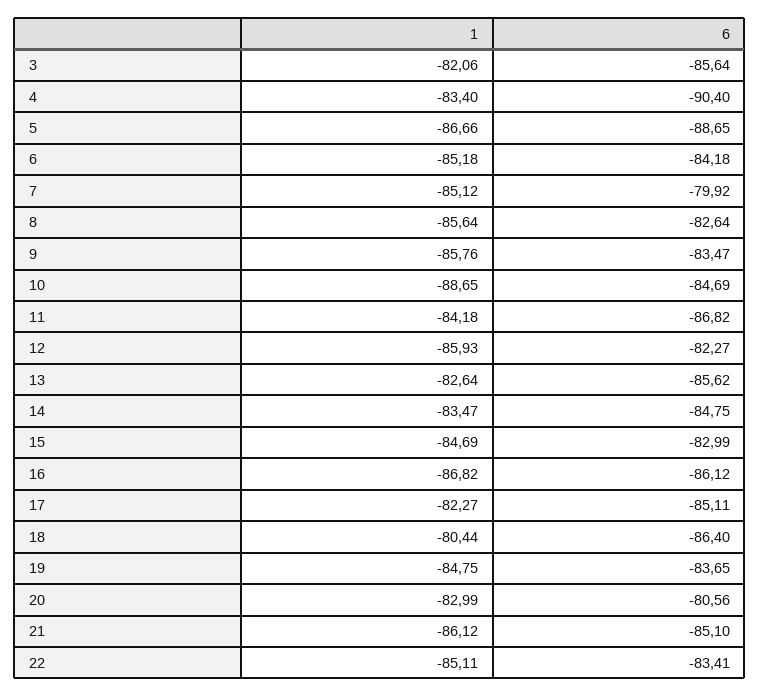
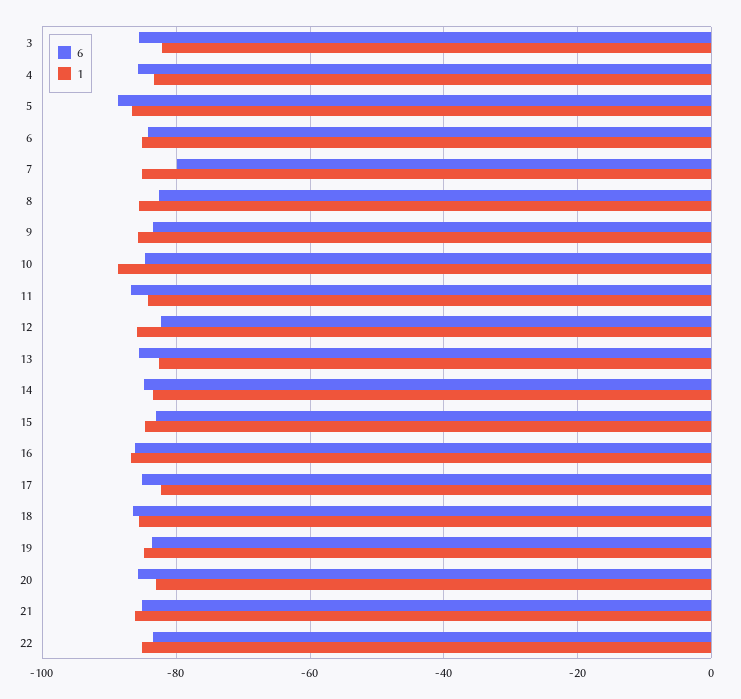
6, 4: -90.4 -> -86
1, 18: -80.44 -> -86
6, 20: -80.56 -> -86

